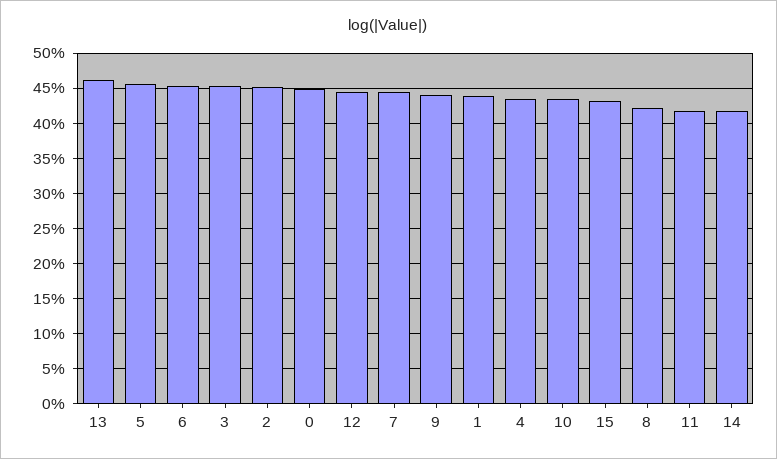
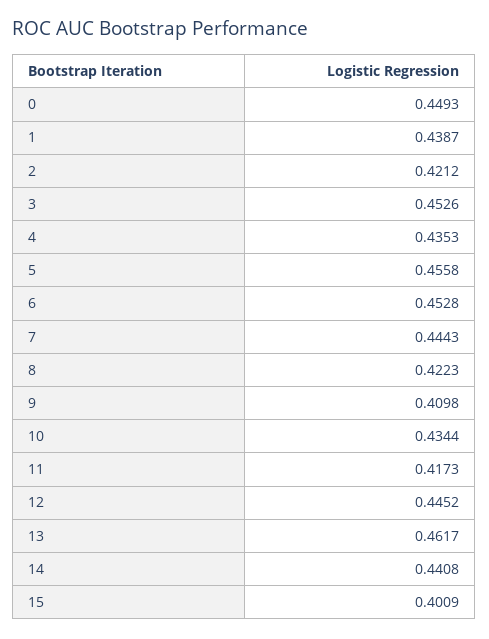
2: 0.45 -> 0.4212
9: 0.44 -> 0.4098
15: 0.43 -> 0.4009
14: 0.42 -> 0.4408

